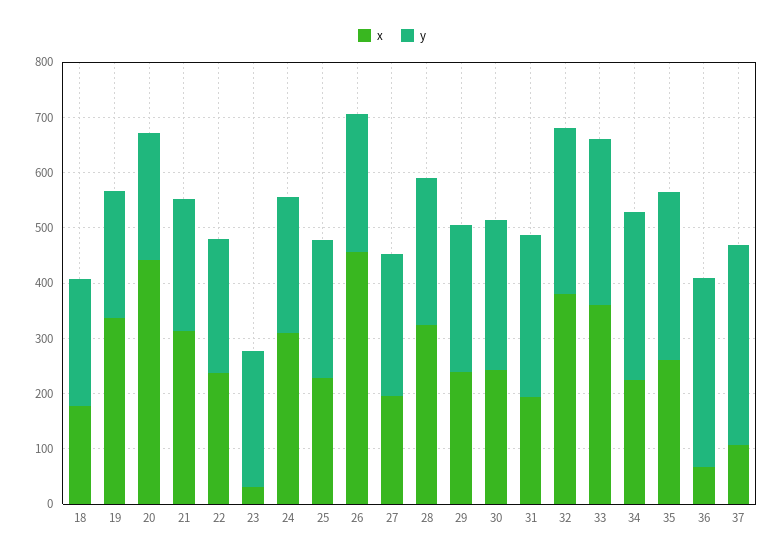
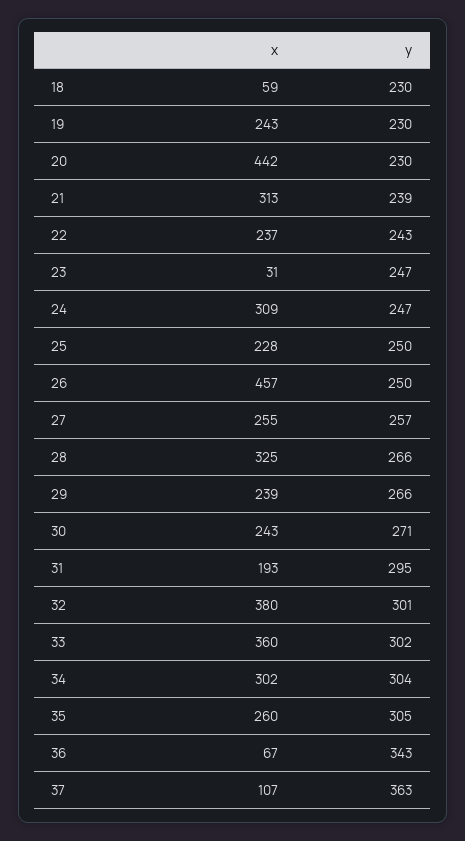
x, 18: 180 -> 59
x, 19: 340 -> 243
x, 27: 200 -> 255
x, 34: 220 -> 302

